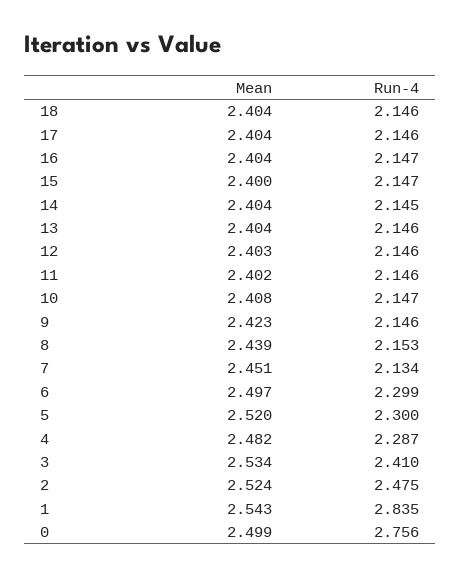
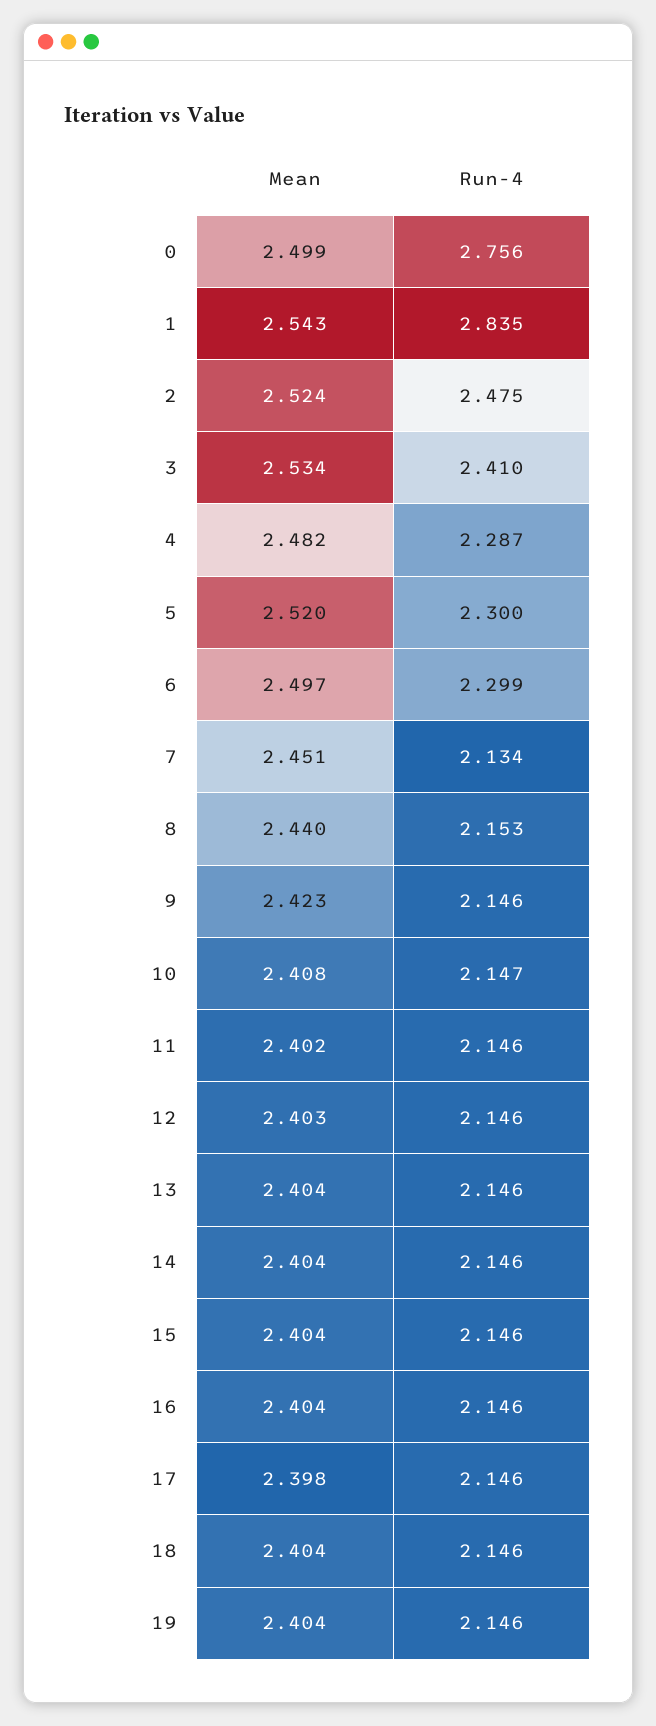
Mean, 17: 2.404 -> 2.398
Run-4, 16: 2.147 -> 2.146
Mean, 15: 2.4 -> 2.404
Run-4, 15: 2.147 -> 2.146
Run-4, 14: 2.145 -> 2.146
Mean, 8: 2.439 -> 2.44
Mean, 19: none -> 2.404
Run-4, 19: none -> 2.146

